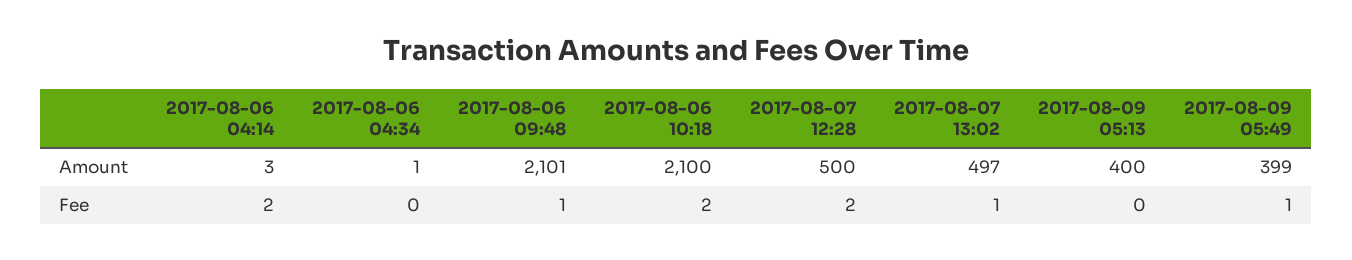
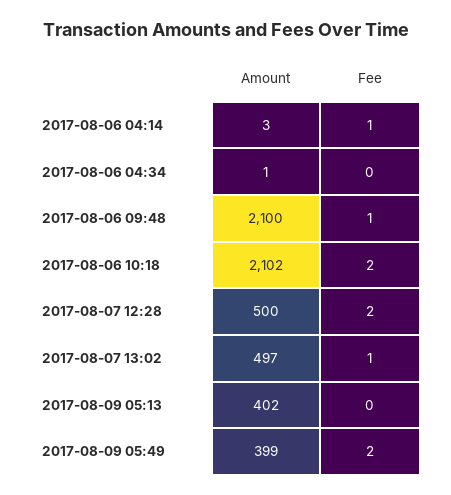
2017-08-06 09:48, Amount: 2101 -> 2100
2017-08-06 10:18, Amount: 2100 -> 2102
2017-08-09 05:13, Amount: 400 -> 402
2017-08-06 04:14, Fee: 2 -> 1
2017-08-09 05:49, Fee: 1 -> 2

